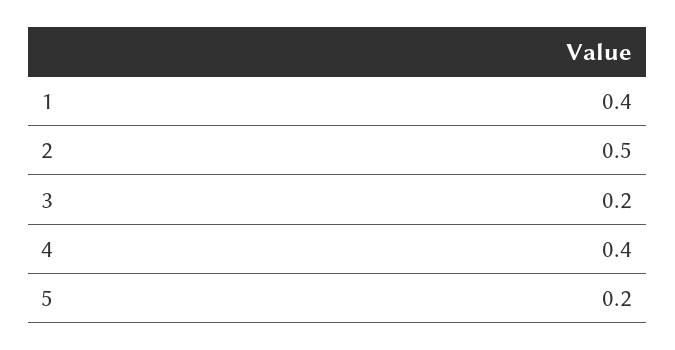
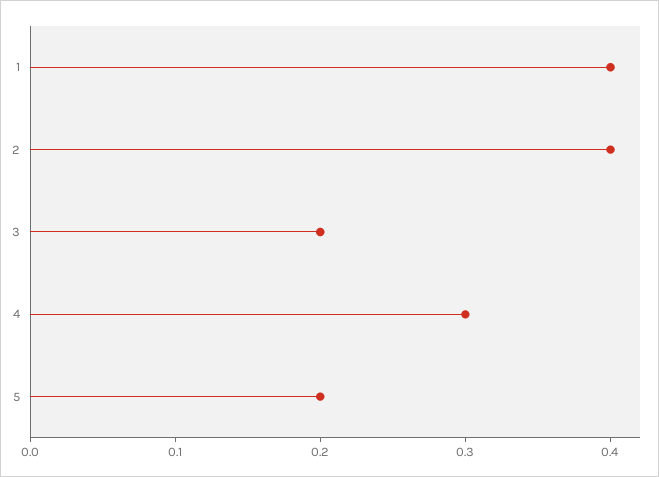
2: 0.5 -> 0.4
4: 0.4 -> 0.3

